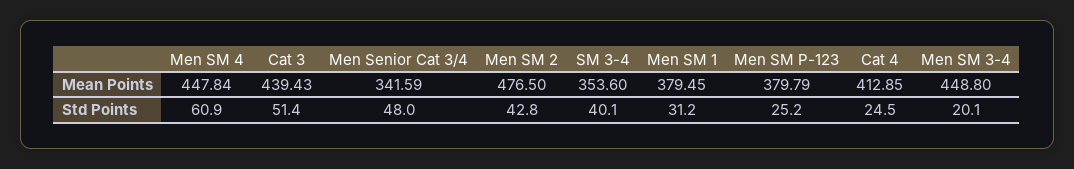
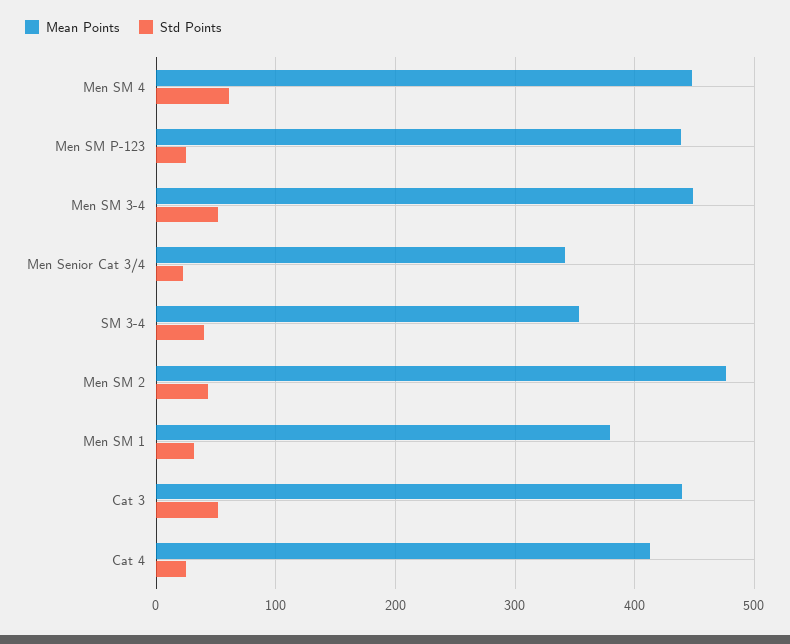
Mean Points, Men SM P-123: 379.79 -> 440
Std Points, Men Senior Cat 3/4: 48 -> 20
Std Points, Men SM 3-4: 20.1 -> 50

